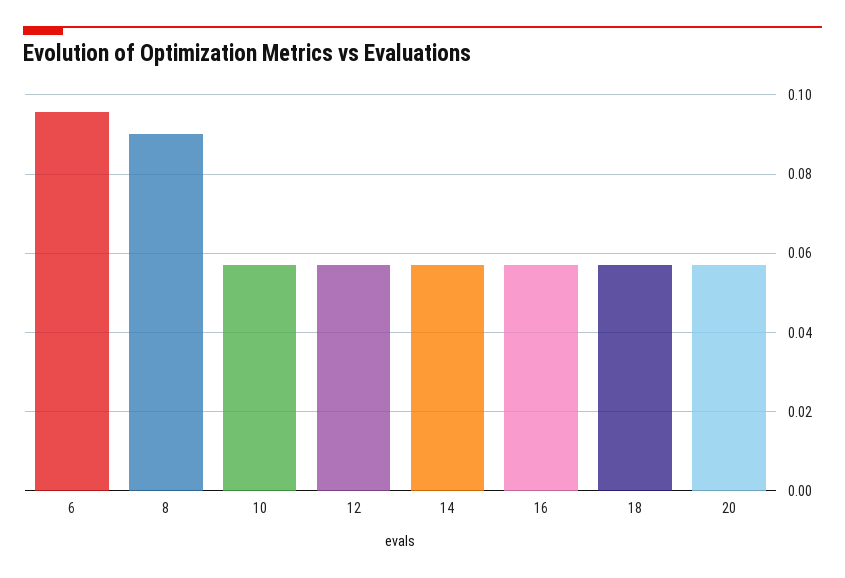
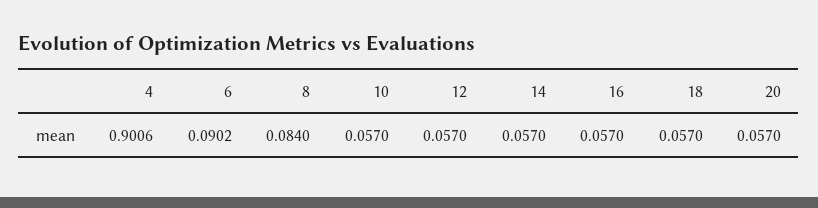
6: 0.096 -> 0.0902
8: 0.09 -> 0.084
4: none -> 0.9006

